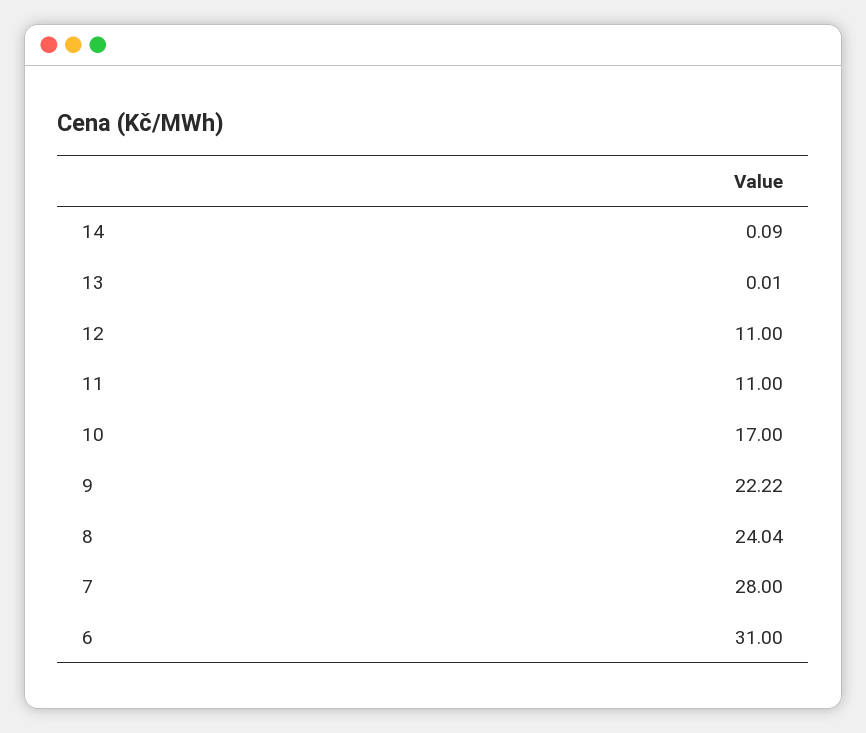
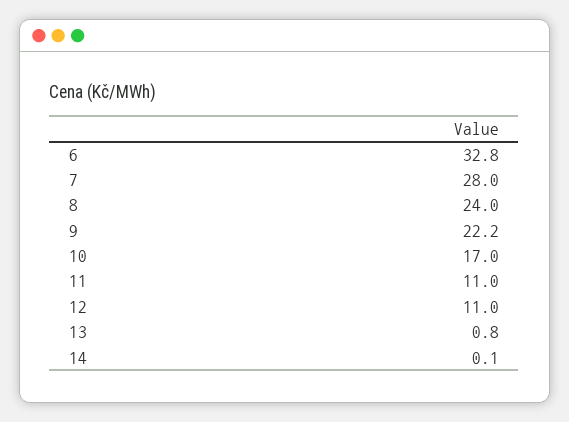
13: 0.01 -> 0.8
6: 31 -> 32.8

